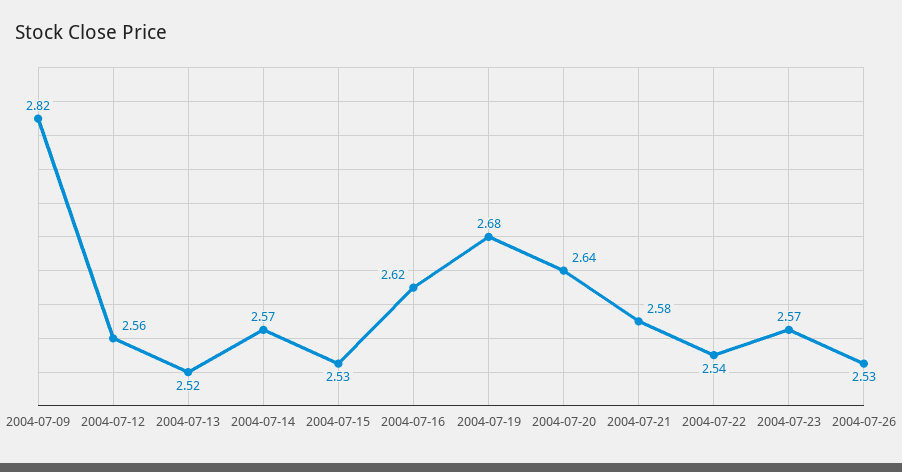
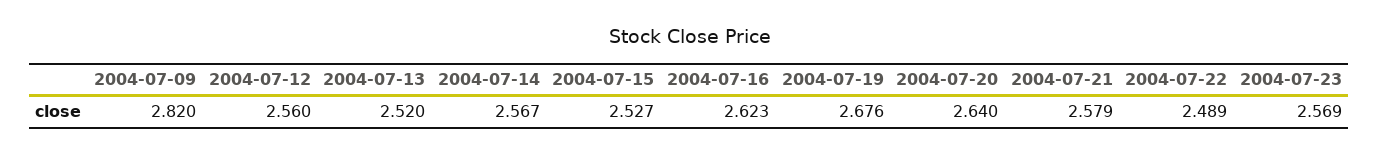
2004-07-22: 2.54 -> 2.489
2004-07-26: 2.53 -> none

